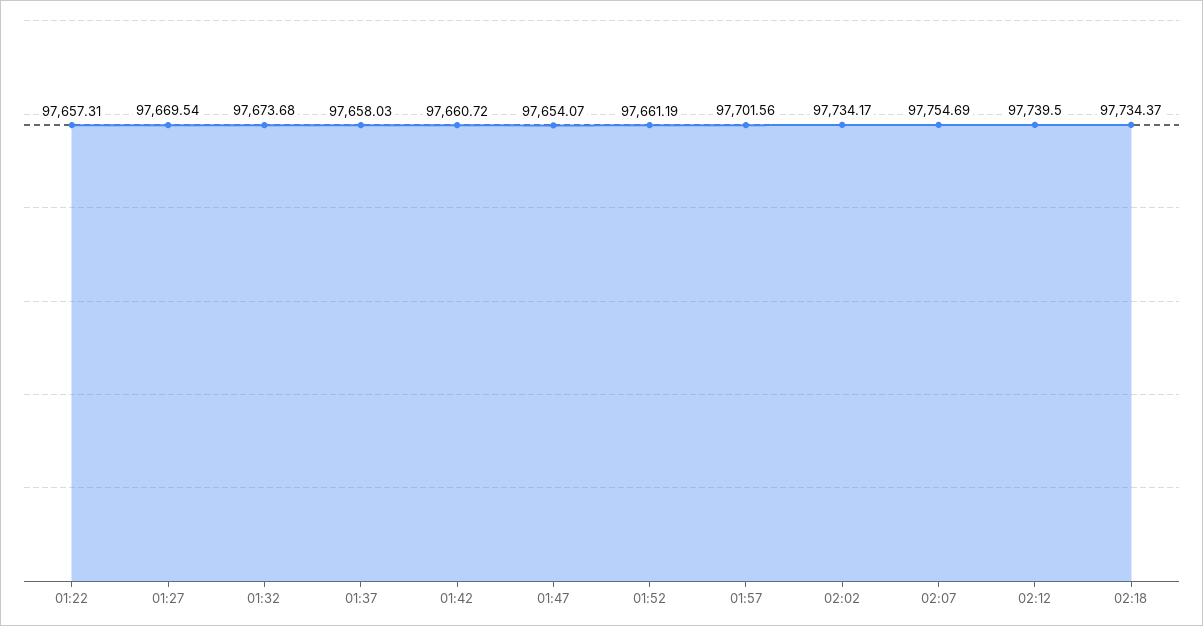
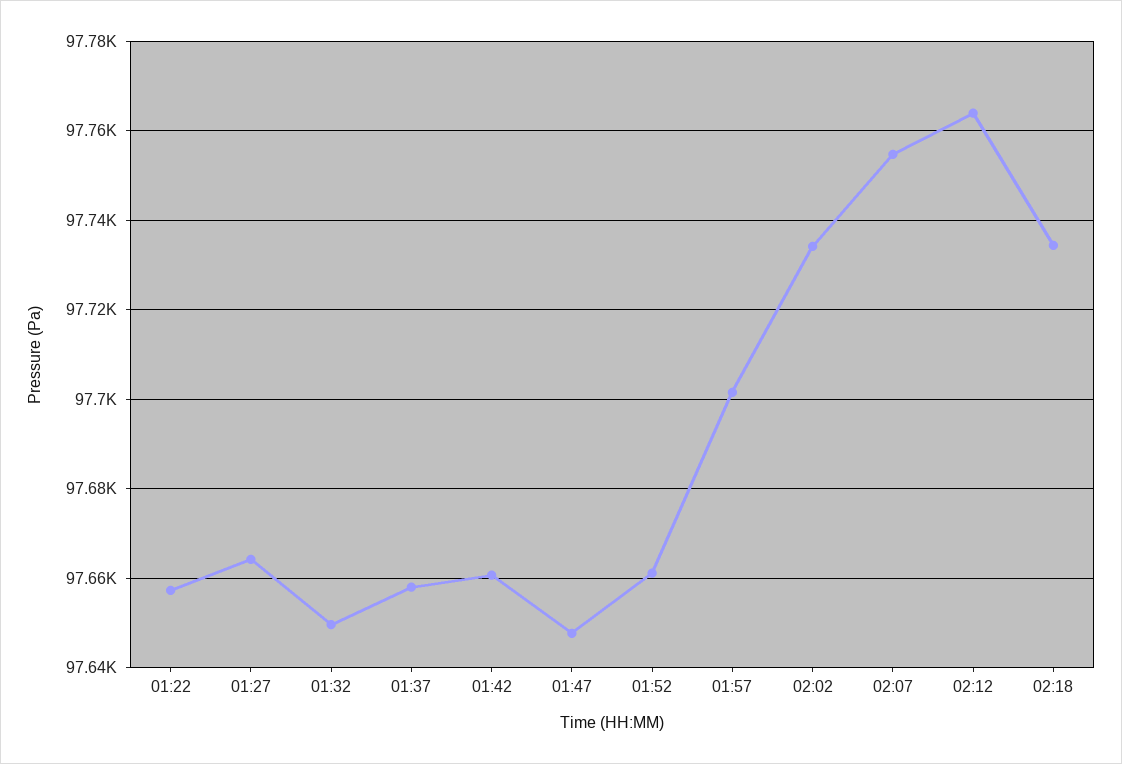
01:27: 97669.54 -> 97664
01:32: 97673.68 -> 97650
01:47: 97654.07 -> 97648
02:12: 97739.5 -> 97764

